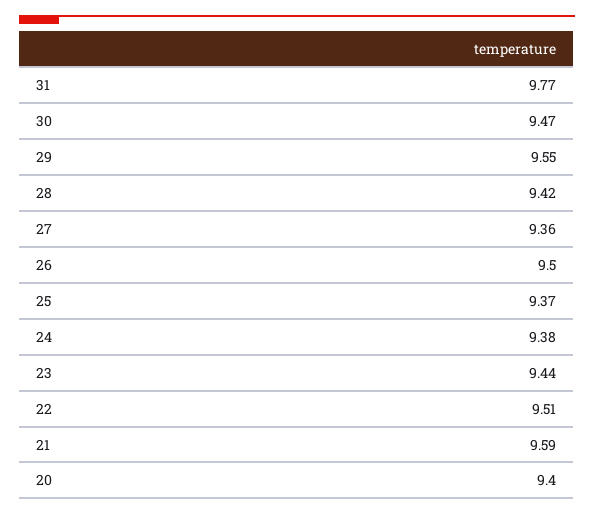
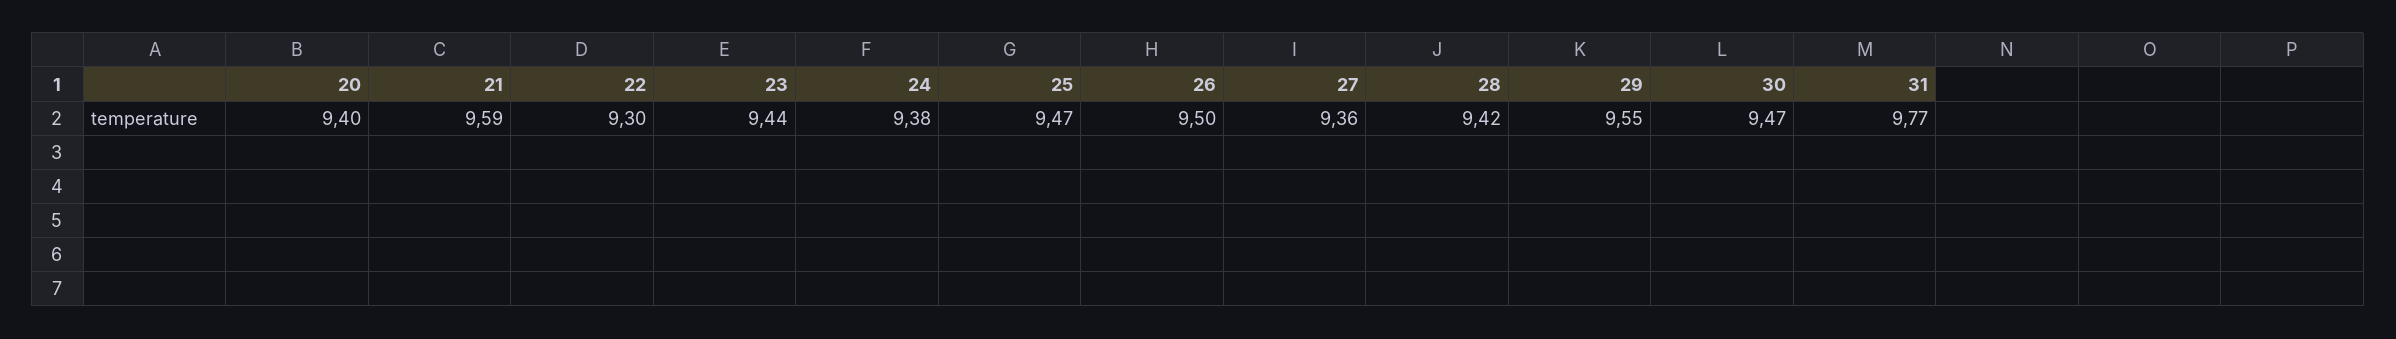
25: 9.37 -> 9.47
22: 9.51 -> 9.3

